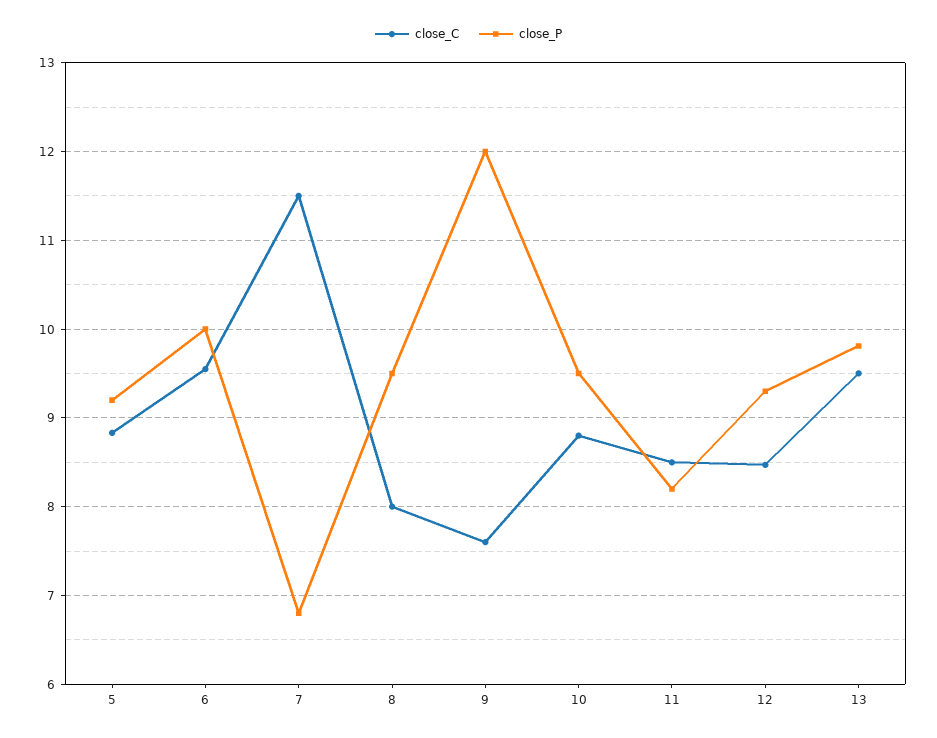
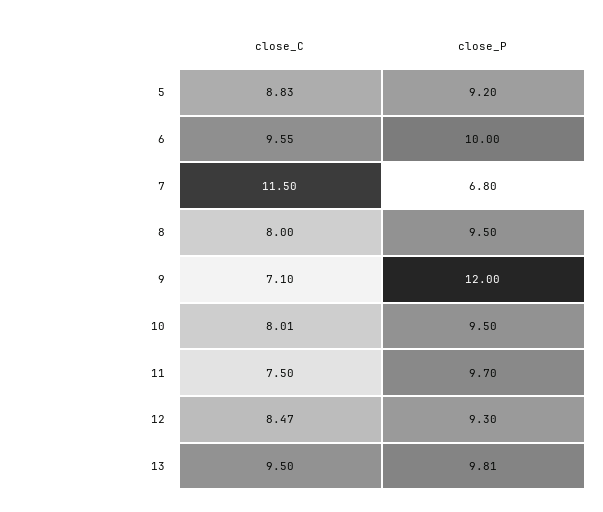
close_C, 9: 7.6 -> 7.1
close_C, 10: 8.8 -> 8.01
close_C, 11: 8.5 -> 7.5
close_P, 11: 8.2 -> 9.7

